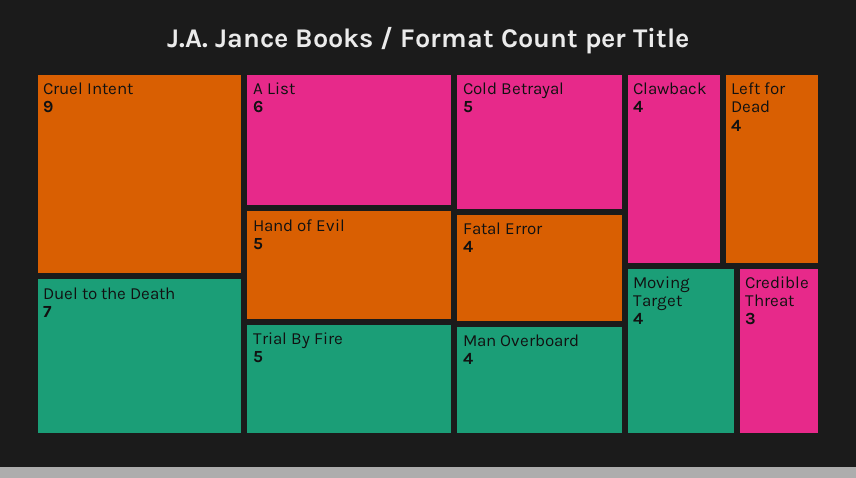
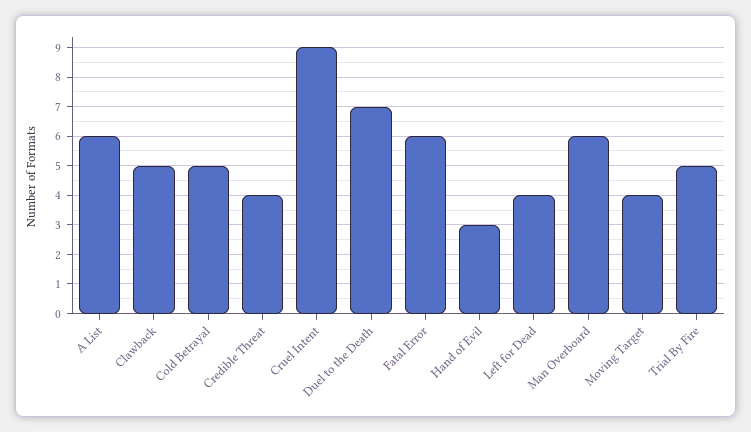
Hand of Evil: 5 -> 3
Fatal Error: 4 -> 6
Man Overboard: 4 -> 6
Clawback: 4 -> 5
Credible Threat: 3 -> 4

